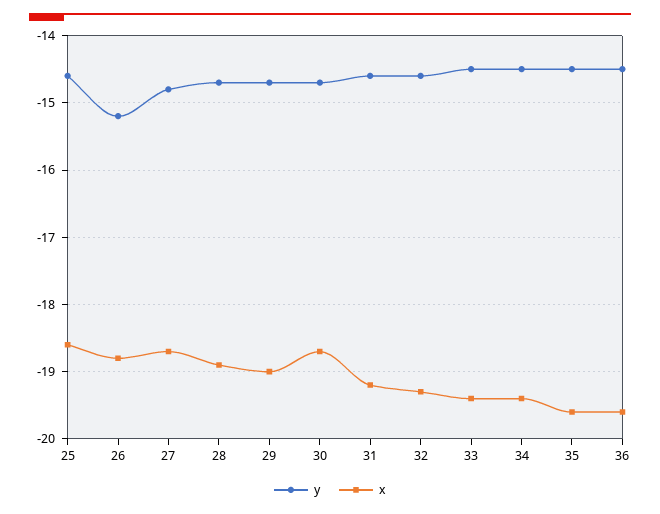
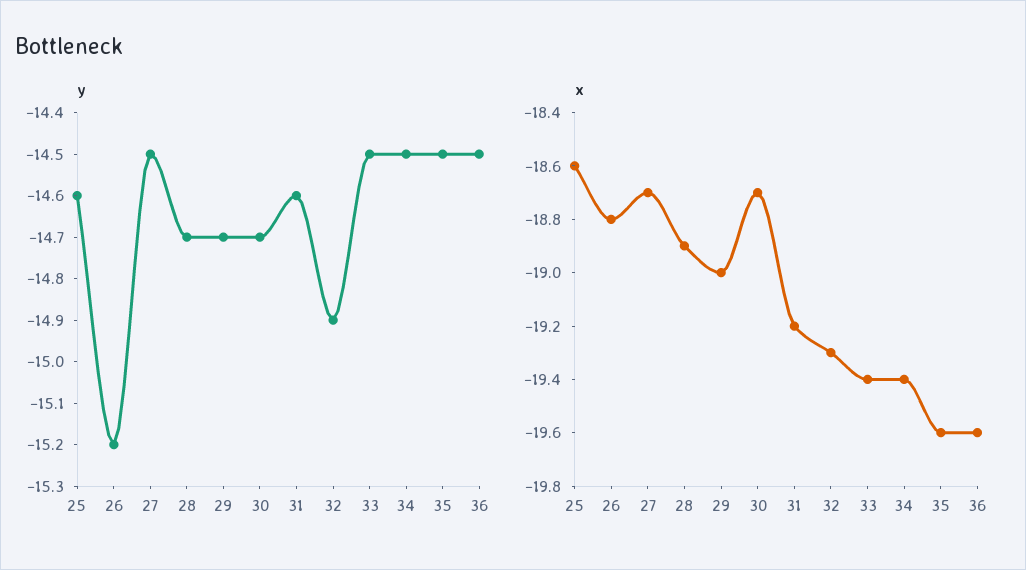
y, 27: -14.8 -> -14.5
y, 32: -14.6 -> -14.9

